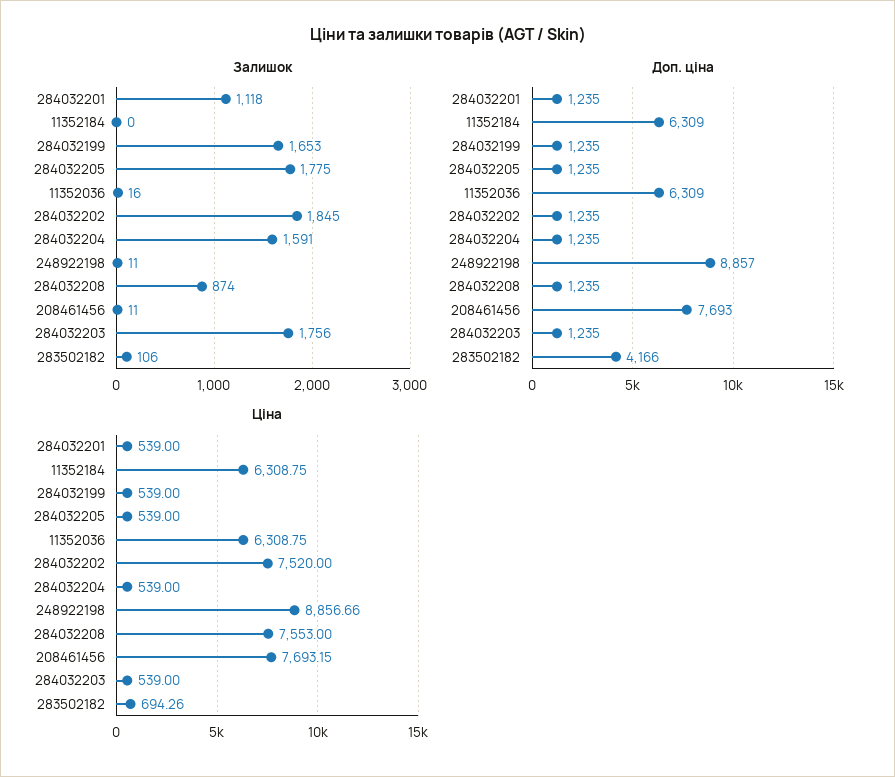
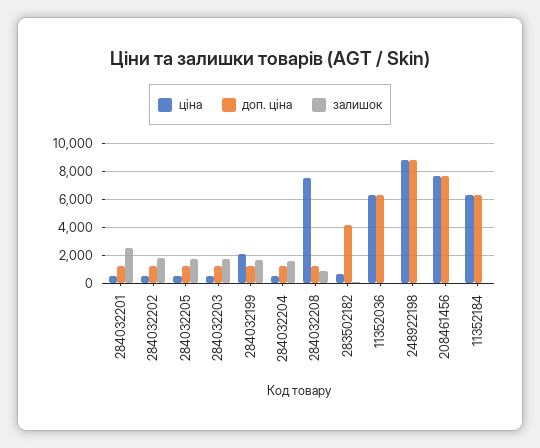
Залишок, 284032201: 1118 -> 2500
Ціна, 284032199: 539 -> 2000
Ціна, 284032202: 7520 -> 500

